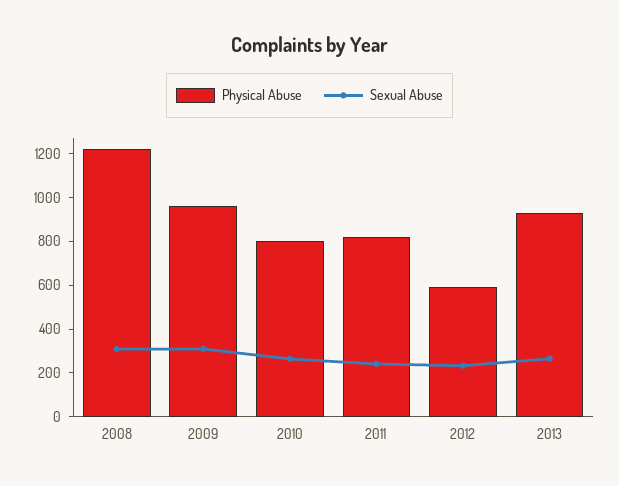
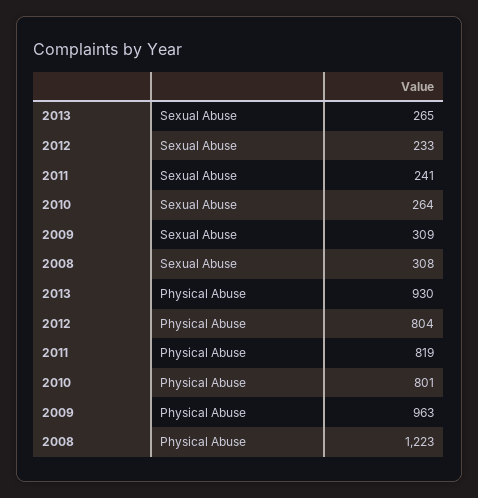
Physical Abuse, 2012: 600 -> 804

